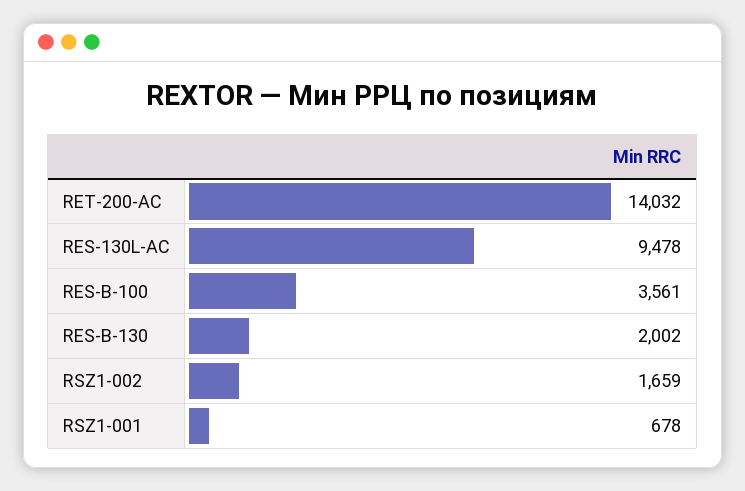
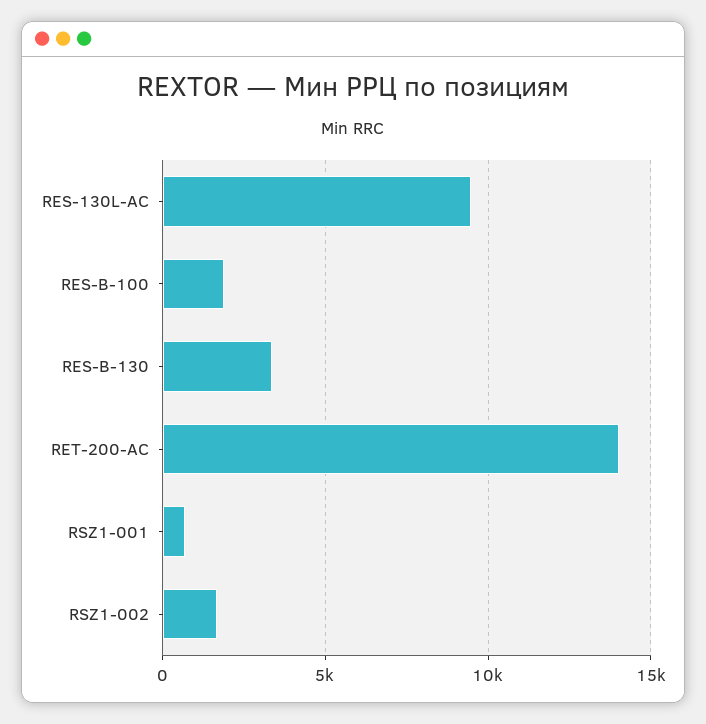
RES-B-100: 3561 -> 2000
RES-B-130: 2002 -> 3500

